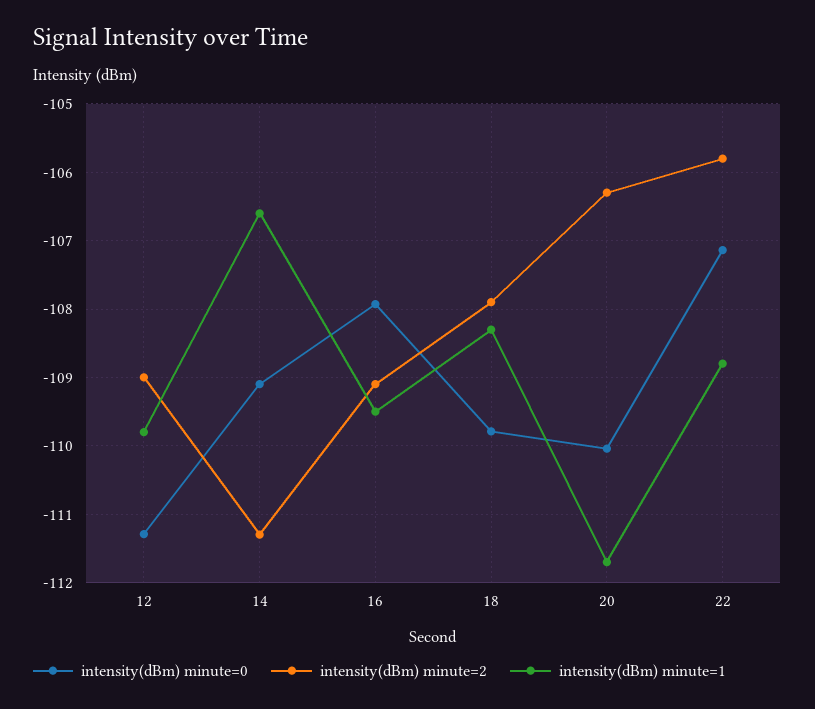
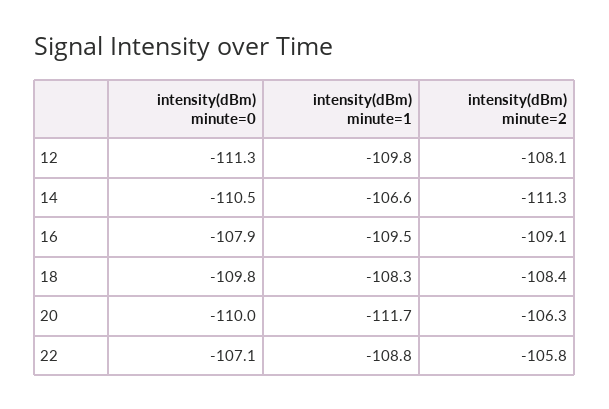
intensity(dBm) minute=2, 12: -109 -> -108.1
intensity(dBm) minute=0, 14: -109.1 -> -110.5
intensity(dBm) minute=2, 18: -107.9 -> -108.4

